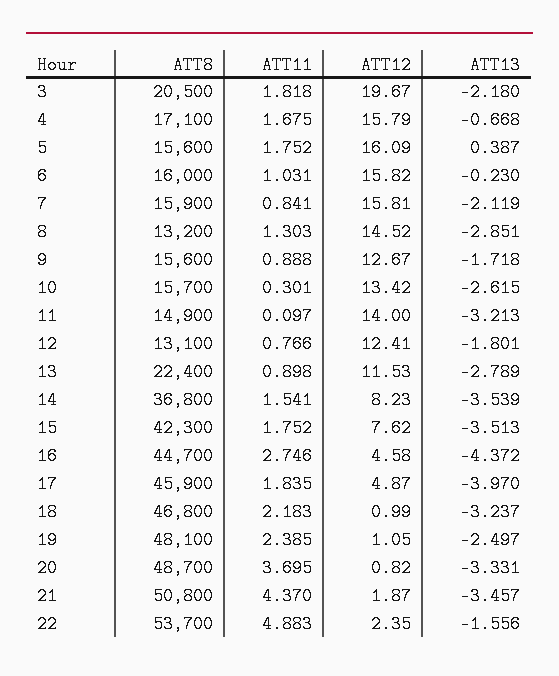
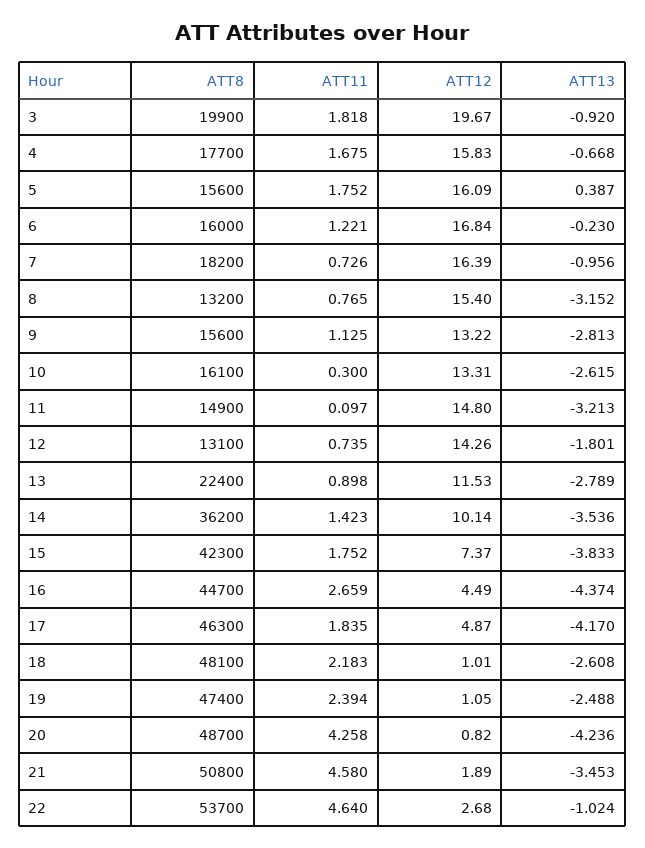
ATT8, 3: 20500 -> 19900
ATT13, 3: -2.18 -> -0.92
ATT8, 4: 17100 -> 17700
ATT12, 4: 15.79 -> 15.83
ATT11, 6: 1.031 -> 1.221
ATT12, 6: 15.82 -> 16.84
ATT8, 7: 15900 -> 18200
ATT11, 7: 0.841 -> 0.726
ATT12, 7: 15.81 -> 16.39
ATT13, 7: -2.119 -> -0.956
ATT11, 8: 1.303 -> 0.765
ATT12, 8: 14.52 -> 15.4
ATT13, 8: -2.851 -> -3.152
ATT11, 9: 0.888 -> 1.125
ATT12, 9: 12.67 -> 13.22
ATT13, 9: -1.718 -> -2.813
ATT8, 10: 15700 -> 16100
ATT11, 10: 0.301 -> 0.3
ATT12, 10: 13.42 -> 13.31
ATT12, 11: 14 -> 14.8
ATT11, 12: 0.766 -> 0.735
ATT12, 12: 12.41 -> 14.26
ATT8, 14: 36800 -> 36200
ATT11, 14: 1.541 -> 1.423
ATT12, 14: 8.23 -> 10.14
ATT13, 14: -3.539 -> -3.536
ATT12, 15: 7.62 -> 7.37
ATT13, 15: -3.513 -> -3.833
ATT11, 16: 2.746 -> 2.659
ATT12, 16: 4.58 -> 4.49
ATT13, 16: -4.372 -> -4.374
ATT8, 17: 45900 -> 46300
ATT13, 17: -3.97 -> -4.17
ATT8, 18: 46800 -> 48100
ATT12, 18: 0.99 -> 1.01
ATT13, 18: -3.237 -> -2.608
ATT8, 19: 48100 -> 47400
ATT11, 19: 2.385 -> 2.394
ATT13, 19: -2.497 -> -2.488
ATT11, 20: 3.695 -> 4.258
ATT13, 20: -3.331 -> -4.236
ATT11, 21: 4.37 -> 4.58
ATT12, 21: 1.87 -> 1.89
ATT13, 21: -3.457 -> -3.453
ATT11, 22: 4.883 -> 4.64
ATT12, 22: 2.35 -> 2.68
ATT13, 22: -1.556 -> -1.024

